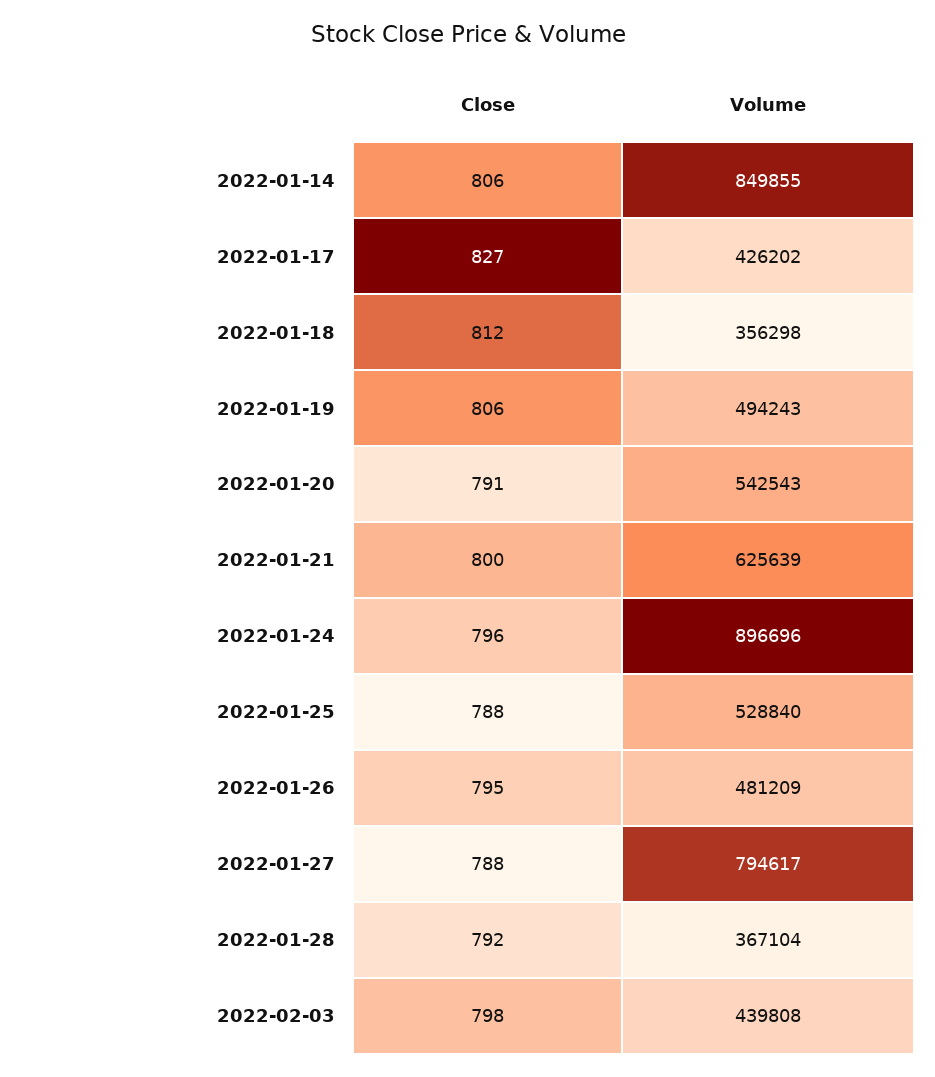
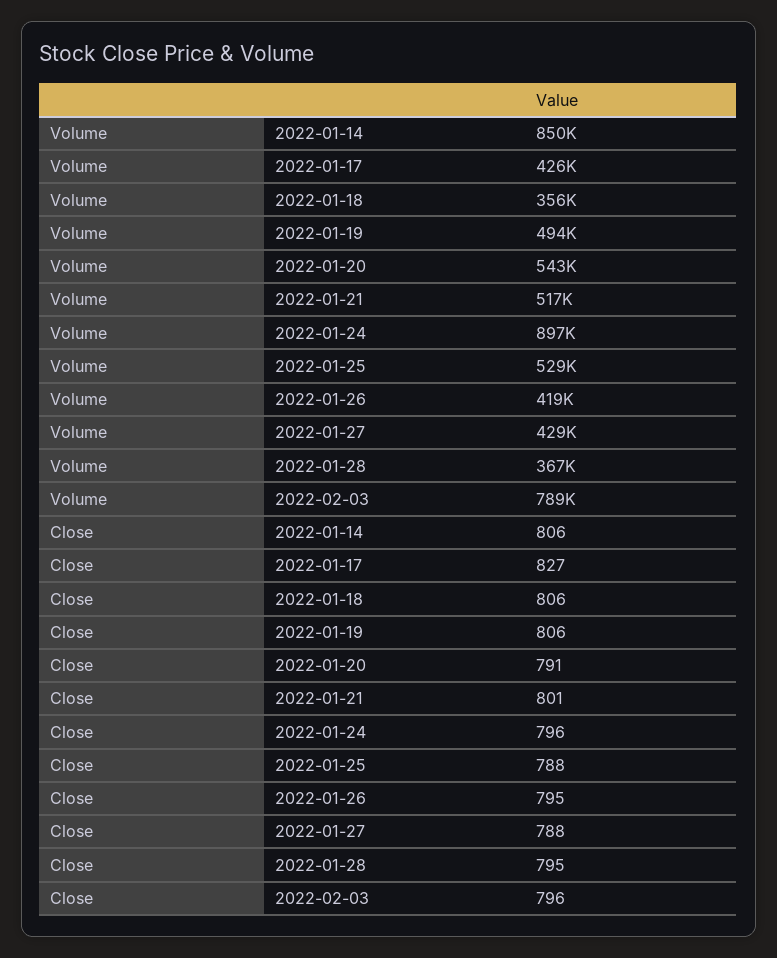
Close, 2022-01-18: 812 -> 806
Close, 2022-01-21: 800 -> 801
Volume, 2022-01-21: 625639 -> 517000
Volume, 2022-01-26: 481209 -> 419000
Volume, 2022-01-27: 794617 -> 429000
Close, 2022-01-28: 792 -> 795
Close, 2022-02-03: 798 -> 796
Volume, 2022-02-03: 439808 -> 789000

